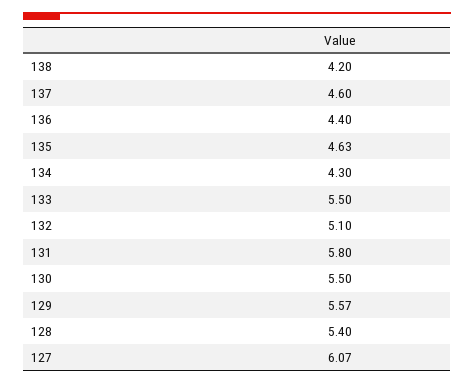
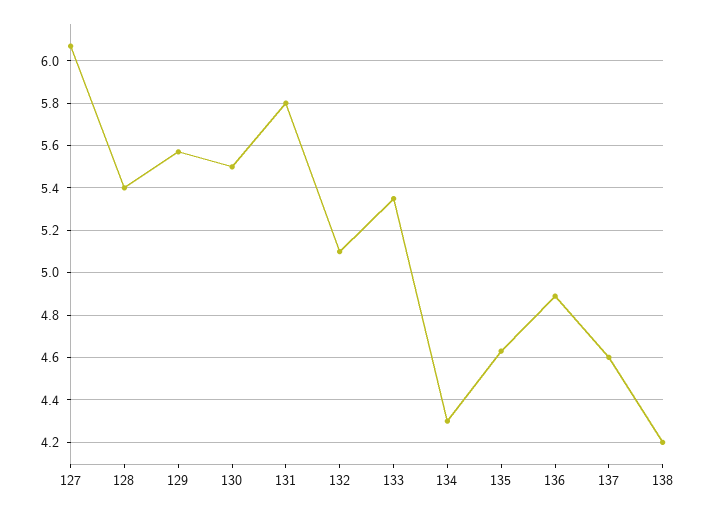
136: 4.4 -> 4.9
133: 5.5 -> 5.35

